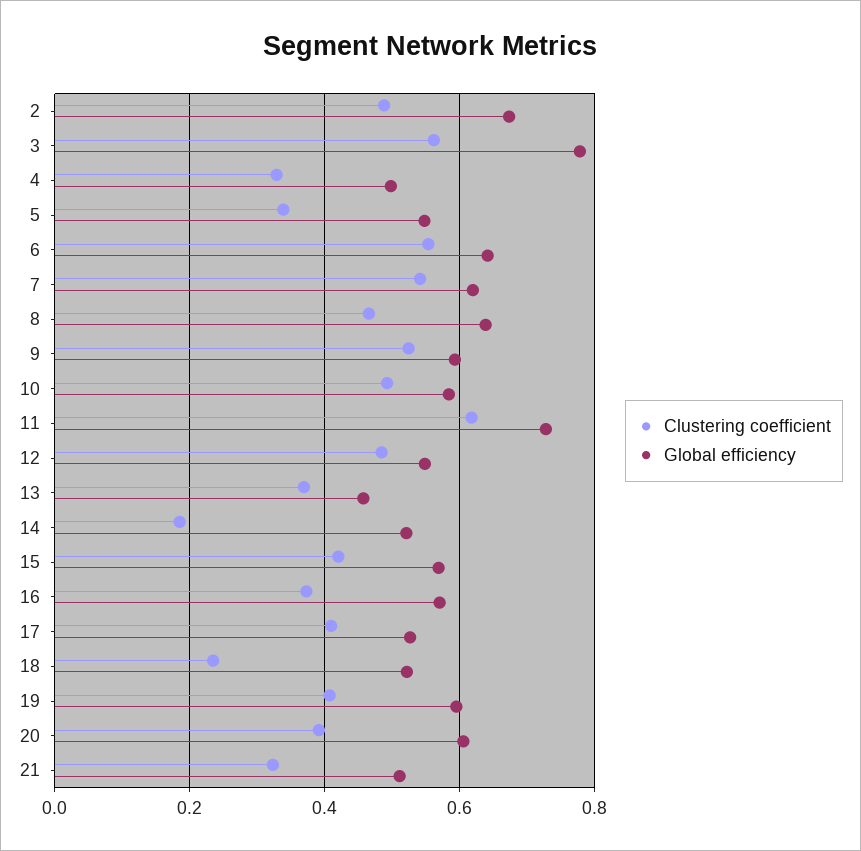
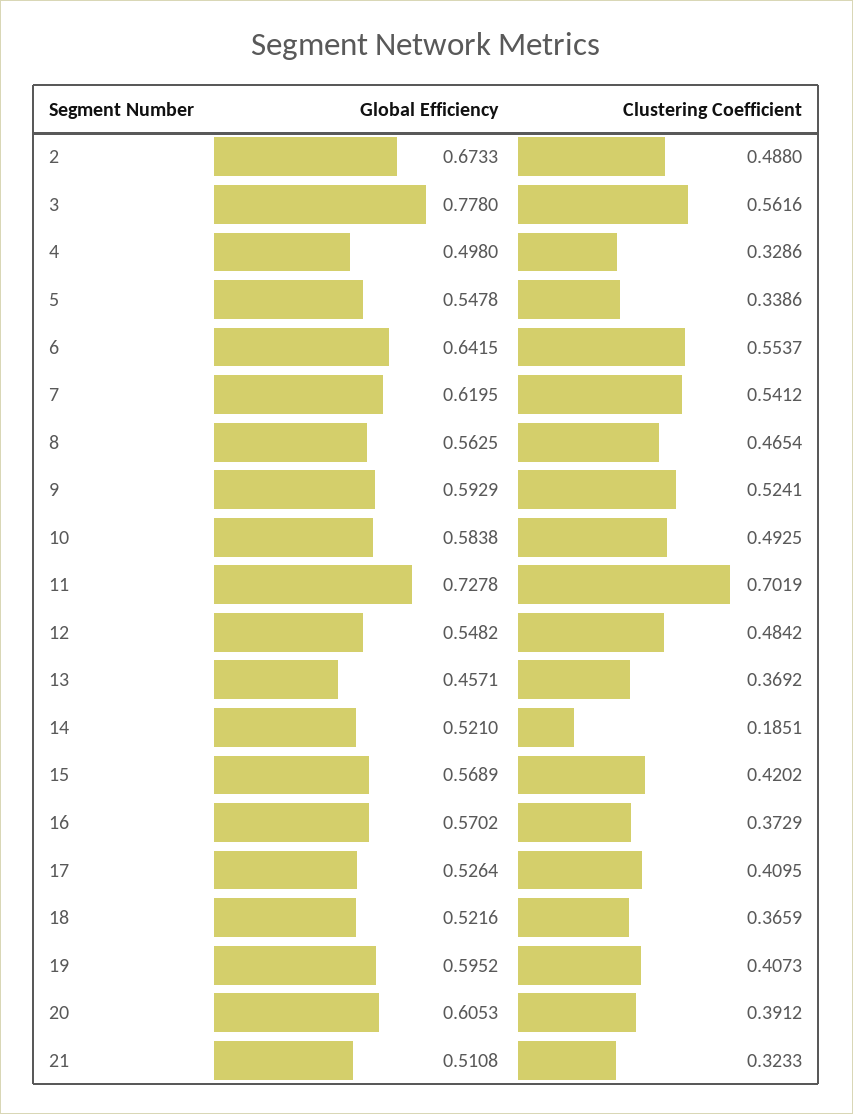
Global efficiency, 8: 0.64 -> 0.5625
Clustering coefficient, 11: 0.62 -> 0.7019
Clustering coefficient, 18: 0.24 -> 0.3659

